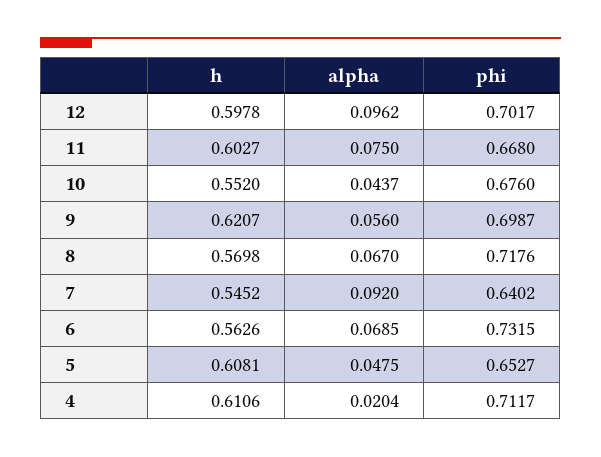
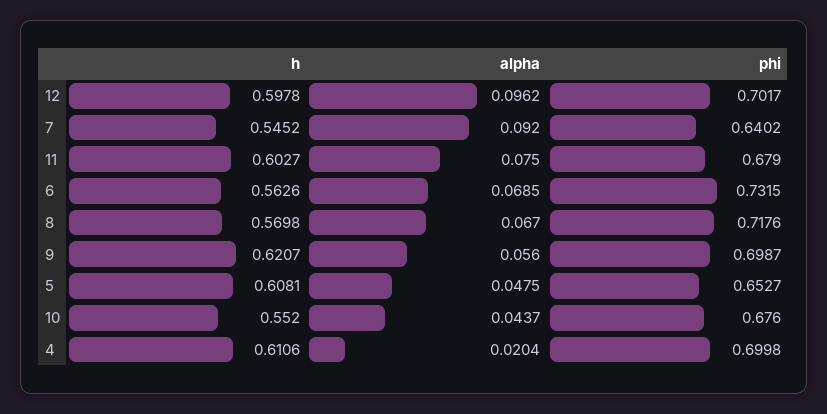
phi, 11: 0.668 -> 0.679
phi, 4: 0.7117 -> 0.6998

